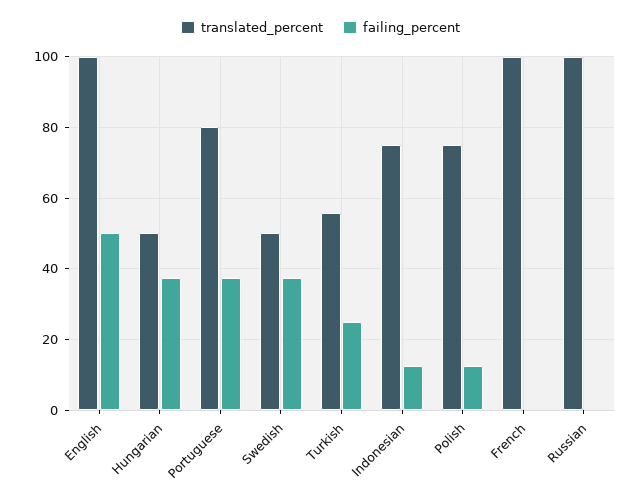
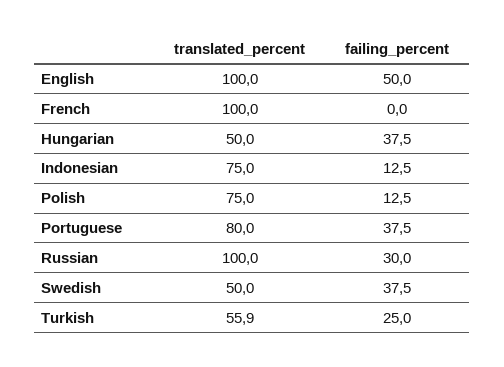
failing_percent, Russian: 0 -> 30

